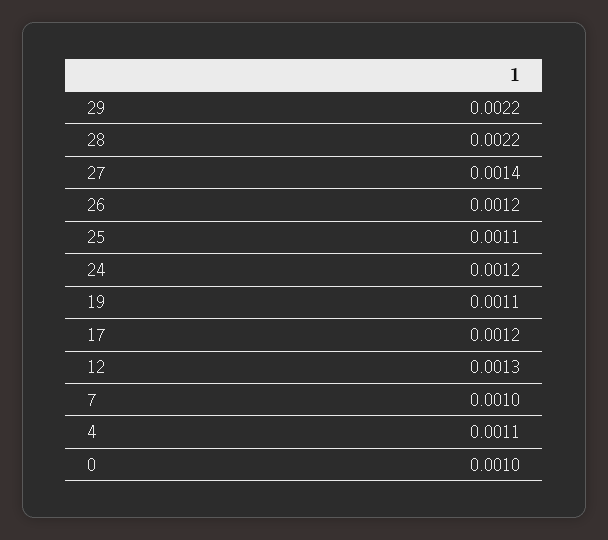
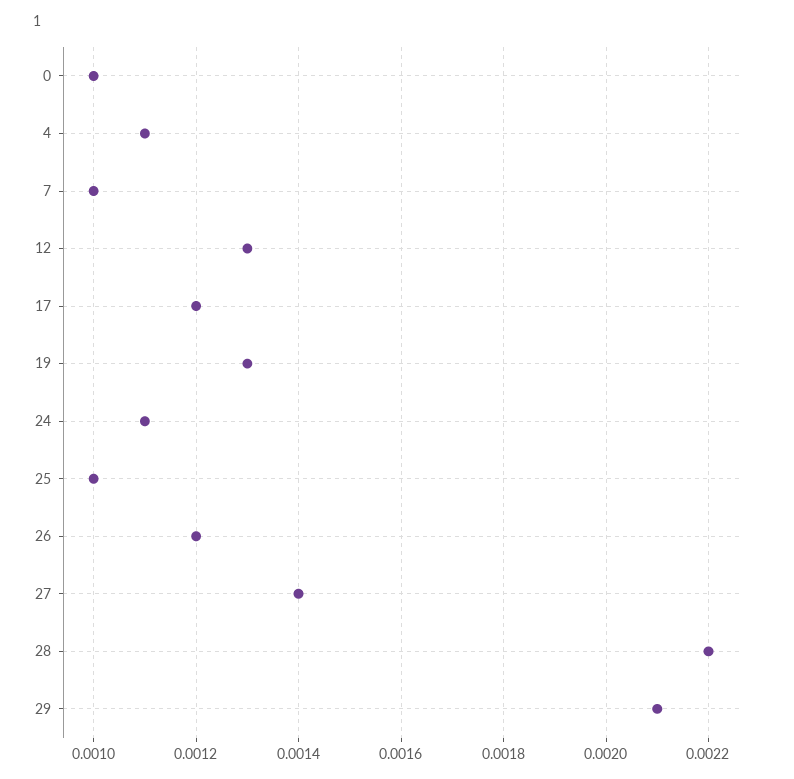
29: 0.0022 -> 0.0021
25: 0.0011 -> 0.001
24: 0.0012 -> 0.0011
19: 0.0011 -> 0.0013

